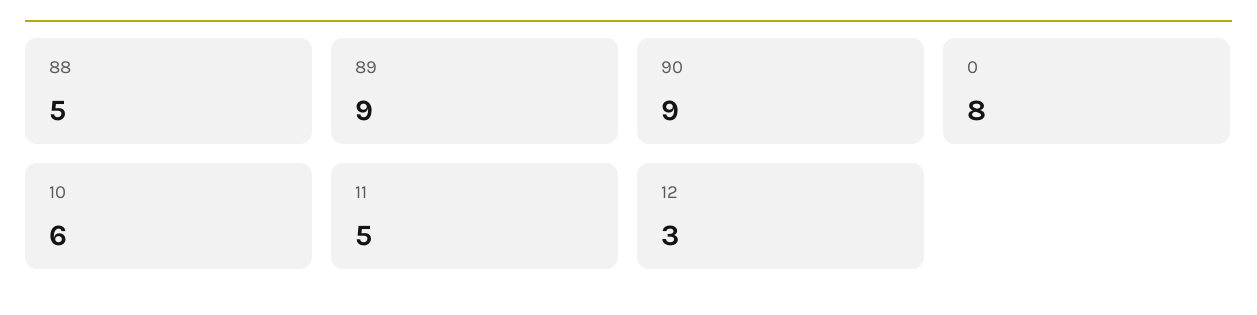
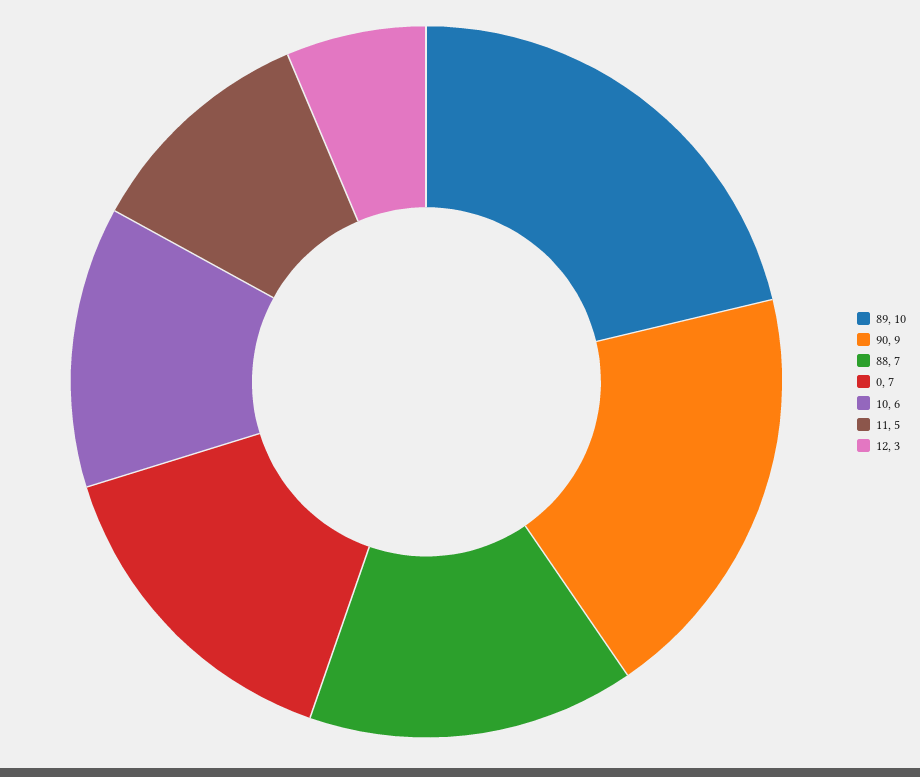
88: 5 -> 7
89: 9 -> 10
0: 8 -> 7

